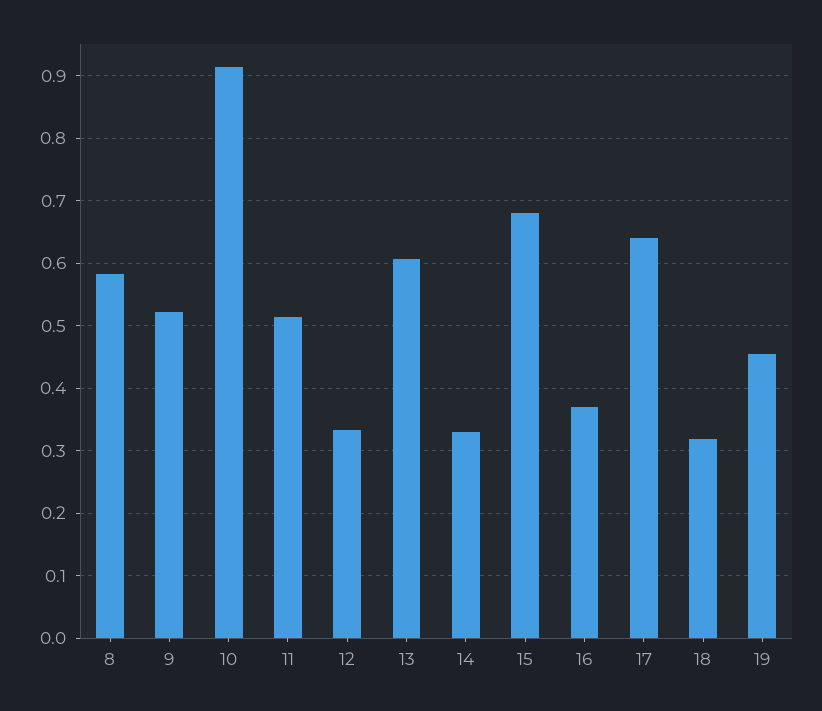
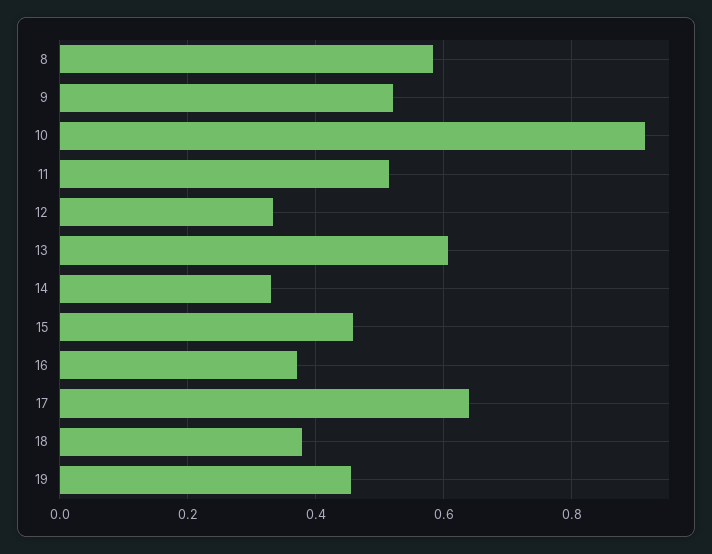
15: 0.68 -> 0.46
18: 0.32 -> 0.38

